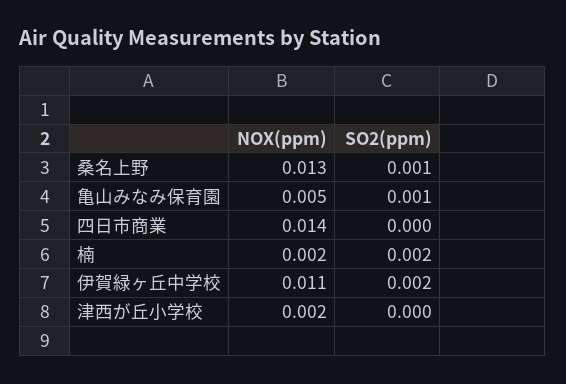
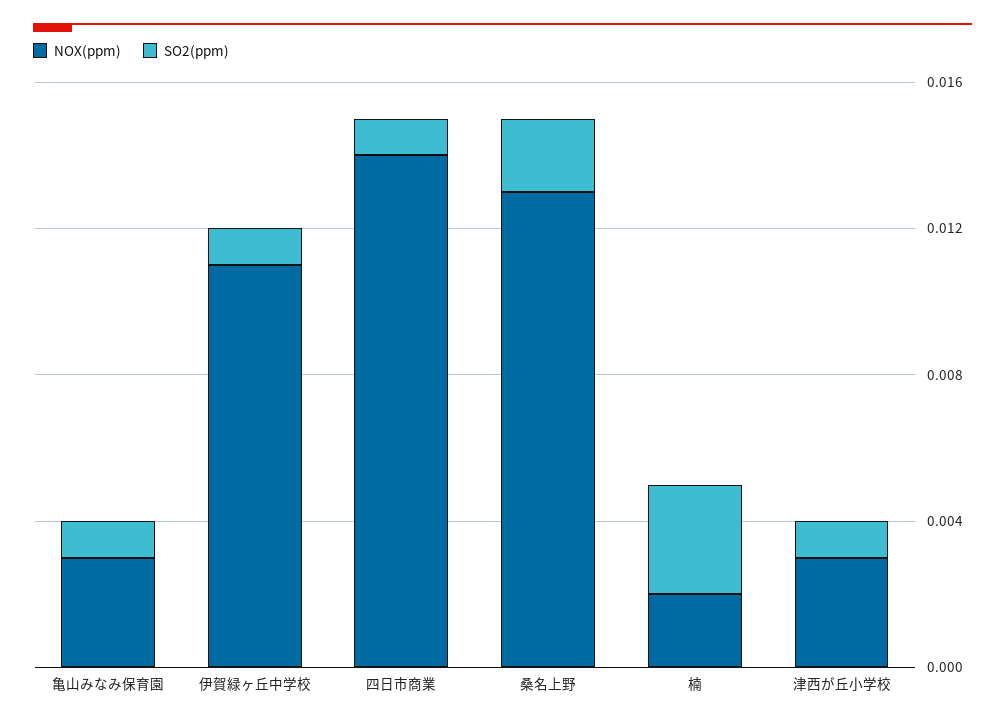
SO2(ppm), 桑名上野: 0.001 -> 0.002
NOX(ppm), 亀山みなみ保育園: 0.005 -> 0.003
SO2(ppm), 四日市商業: 0 -> 0.001
SO2(ppm), 楠: 0.002 -> 0.003
SO2(ppm), 伊賀緑ヶ丘中学校: 0.002 -> 0.001
NOX(ppm), 津西が丘小学校: 0.002 -> 0.003
SO2(ppm), 津西が丘小学校: 0 -> 0.001

